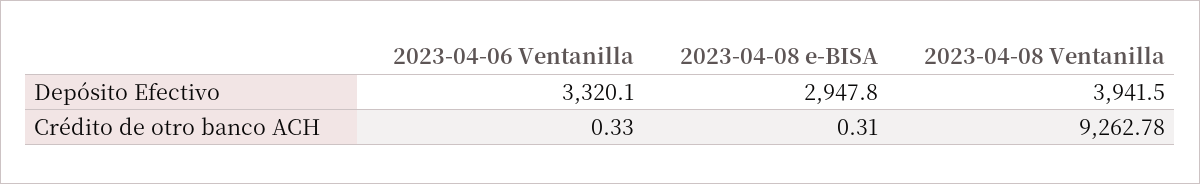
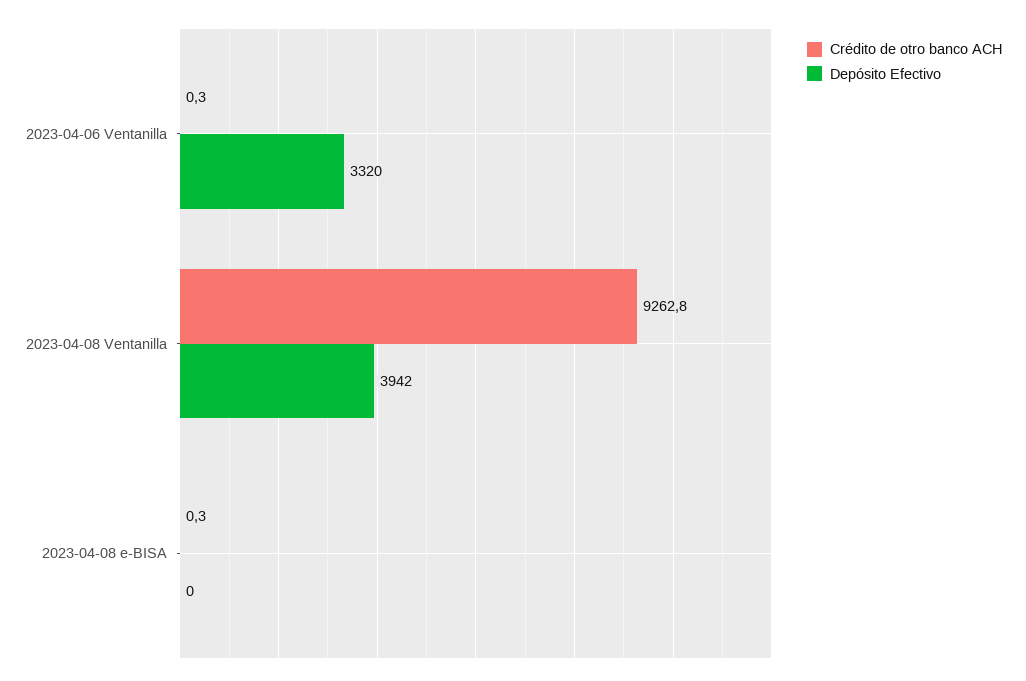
Depósito Efectivo, 2023-04-08 e-BISA: 2947.8 -> 0

